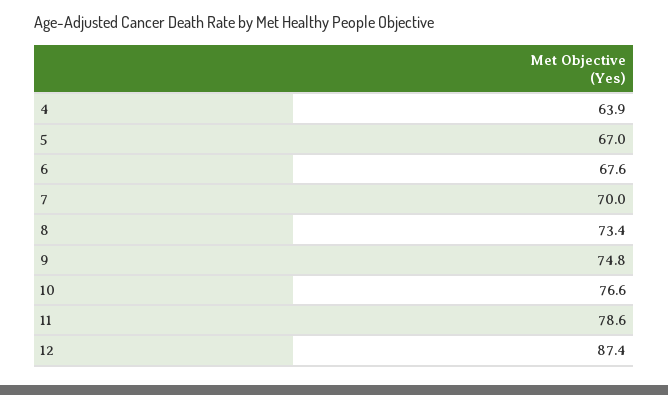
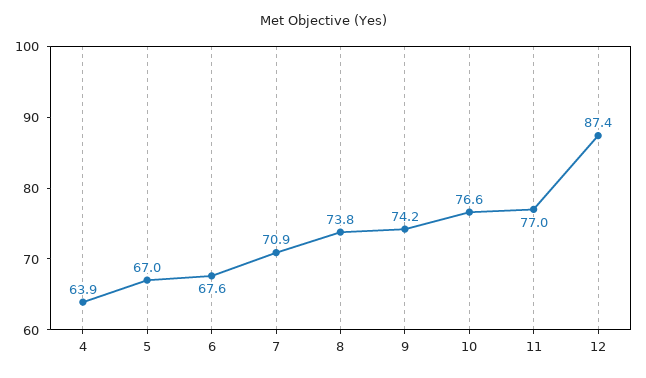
7: 70 -> 70.9
8: 73.4 -> 73.8
9: 74.8 -> 74.2
11: 78.6 -> 77

